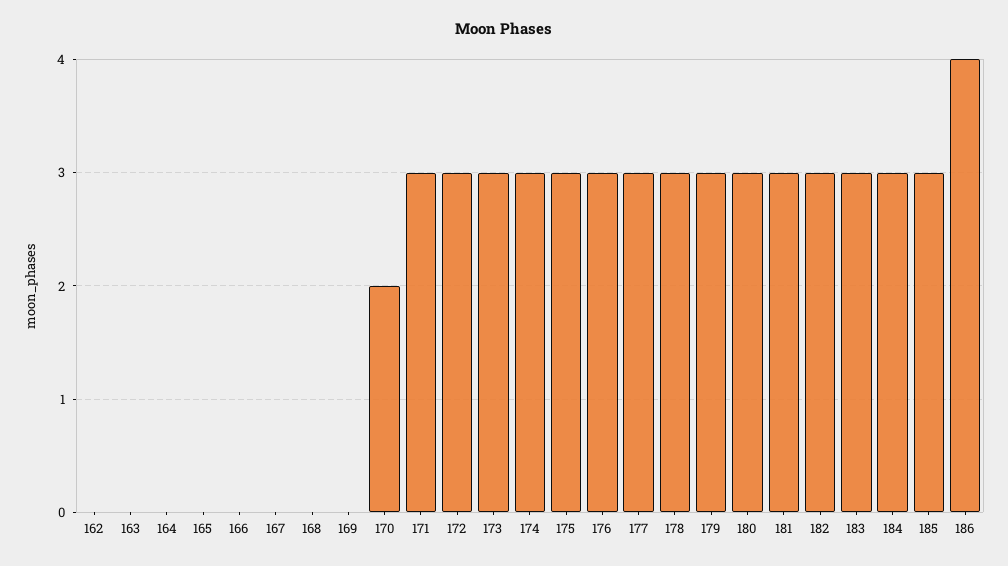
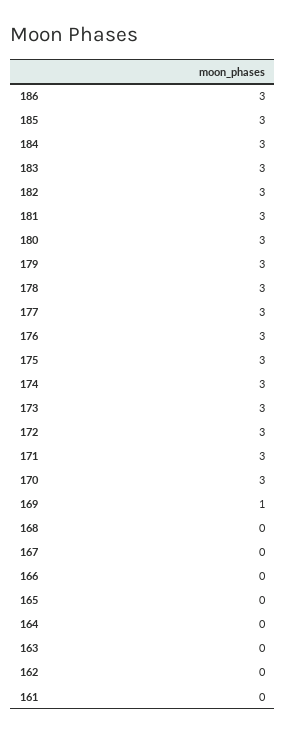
169: 0 -> 1
170: 2 -> 3
186: 4 -> 3
161: none -> 0

